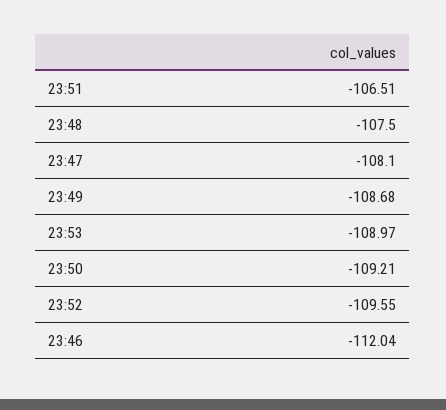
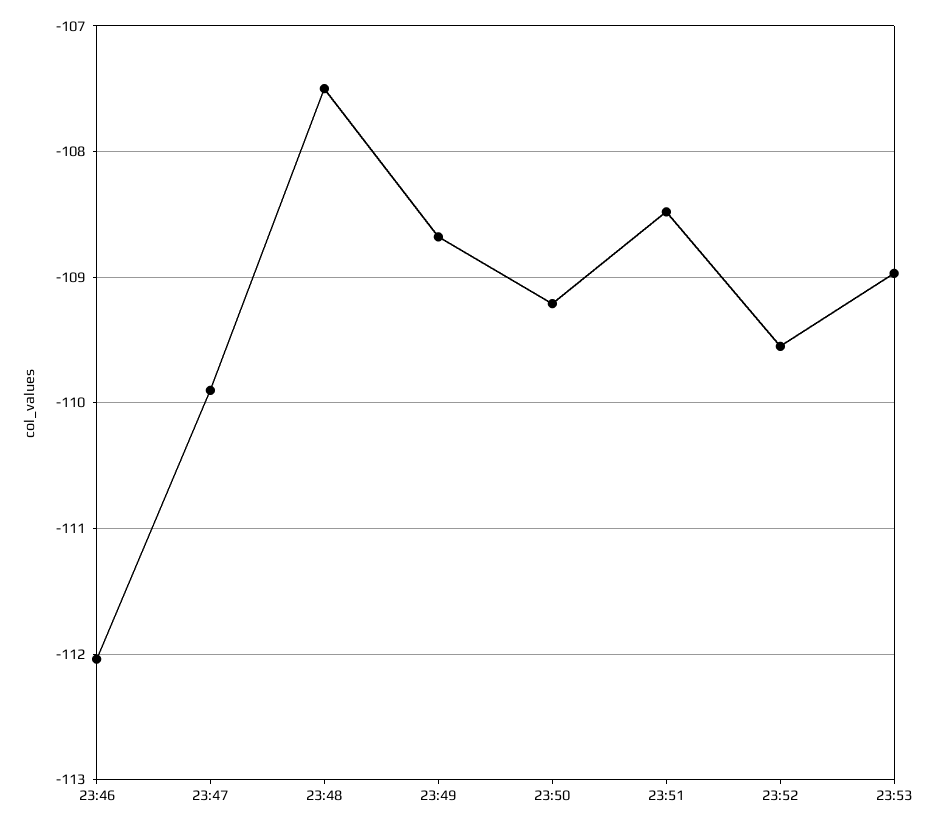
23:51: -106.51 -> -108.5
23:47: -108.1 -> -109.9

